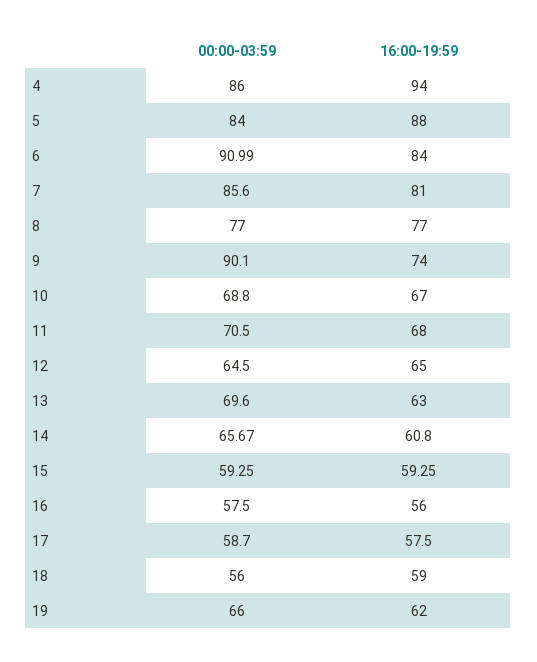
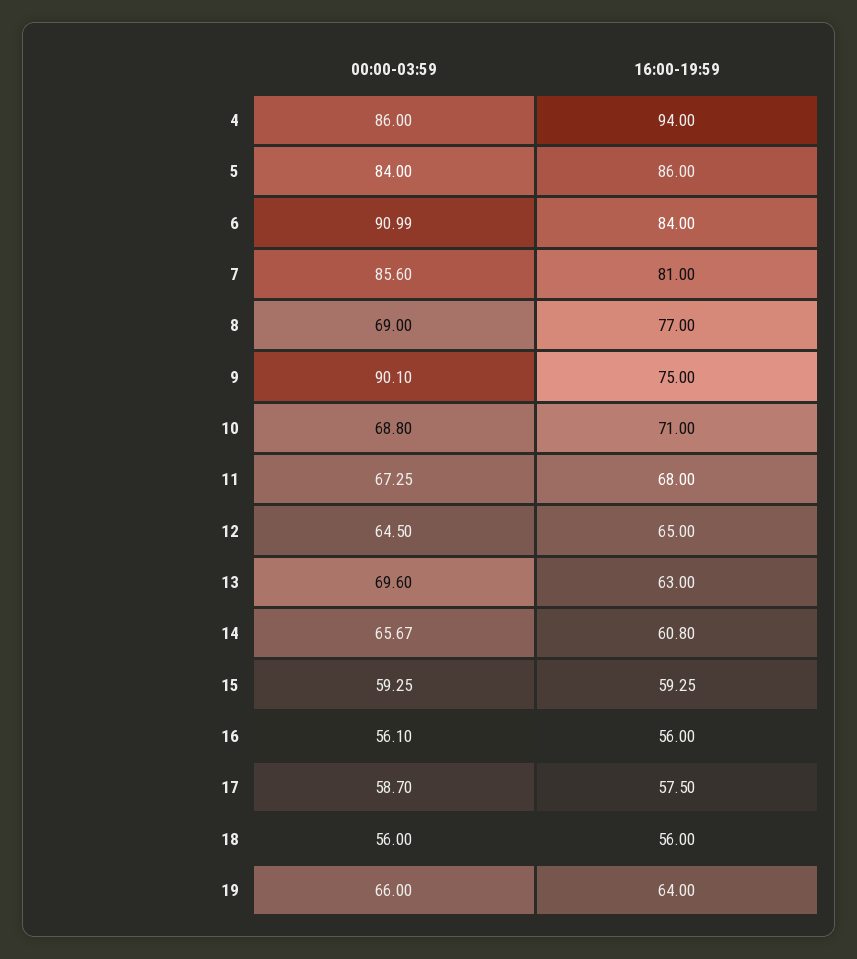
16:00-19:59, 5: 88 -> 86
00:00-03:59, 8: 77 -> 69
16:00-19:59, 9: 74 -> 75
16:00-19:59, 10: 67 -> 71
00:00-03:59, 11: 70.5 -> 67.25
00:00-03:59, 16: 57.5 -> 56.1
16:00-19:59, 18: 59 -> 56
16:00-19:59, 19: 62 -> 64

